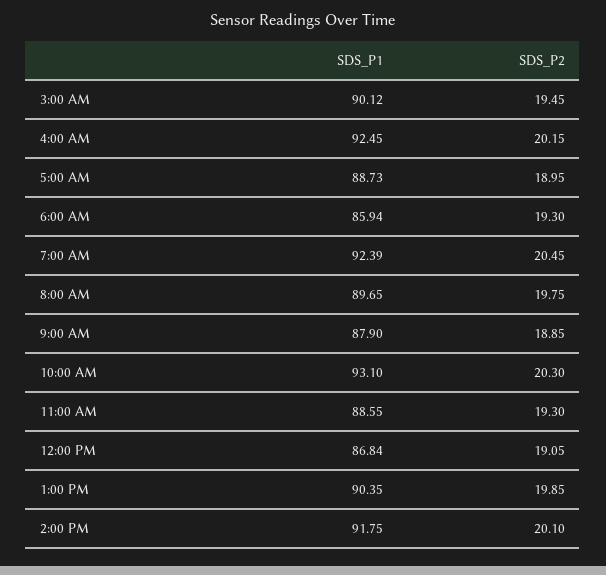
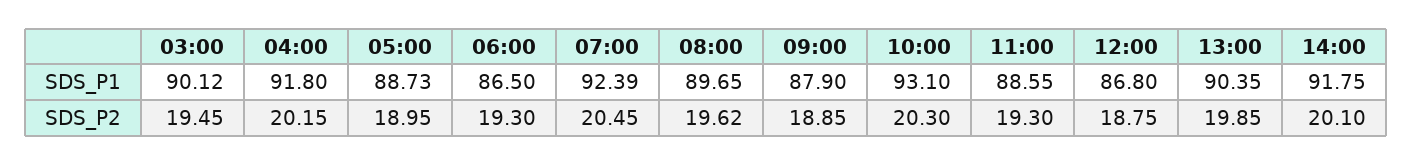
SDS_P1, 4:00 AM: 92.45 -> 91.8
SDS_P1, 6:00 AM: 85.94 -> 86.5
SDS_P2, 8:00 AM: 19.75 -> 19.62
SDS_P1, 12:00 PM: 86.84 -> 86.8
SDS_P2, 12:00 PM: 19.05 -> 18.75

